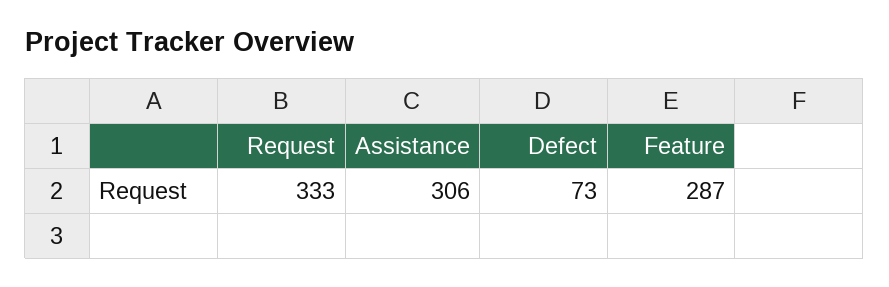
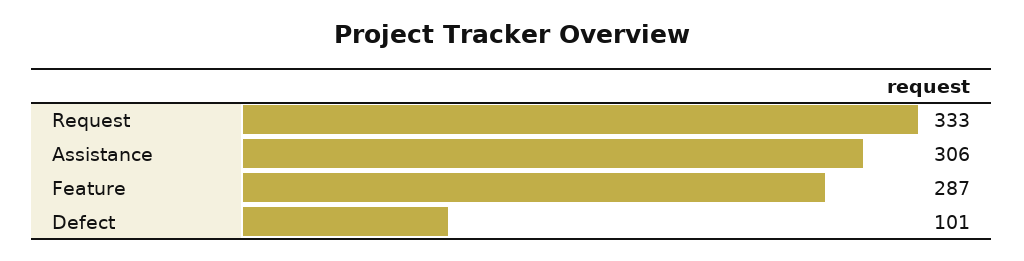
Defect: 73 -> 101

